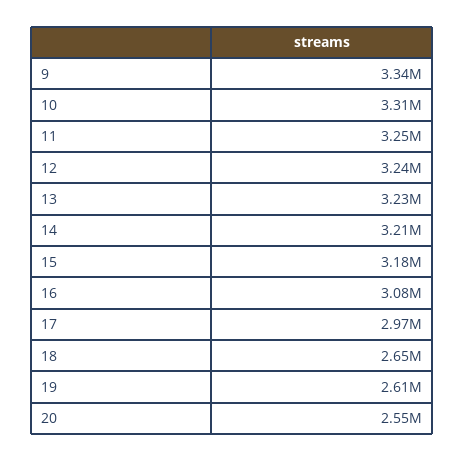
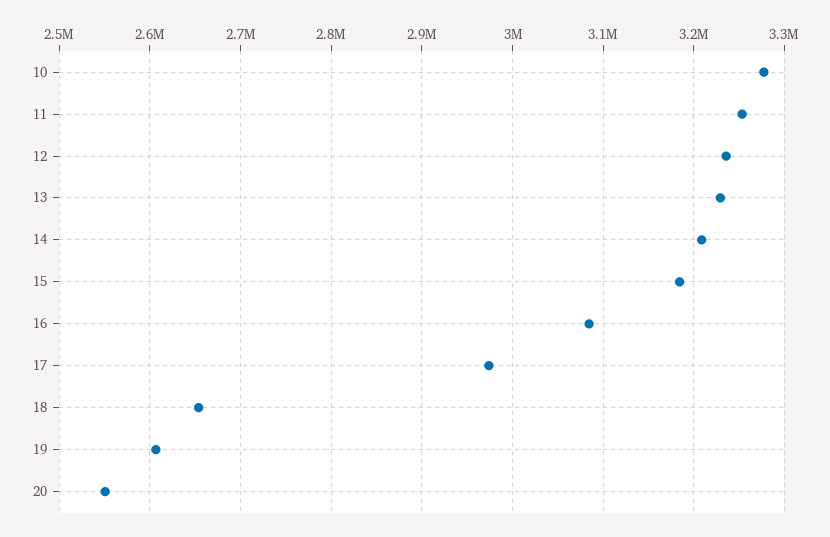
9: 3340000 -> none
10: 3310000 -> 3280000

